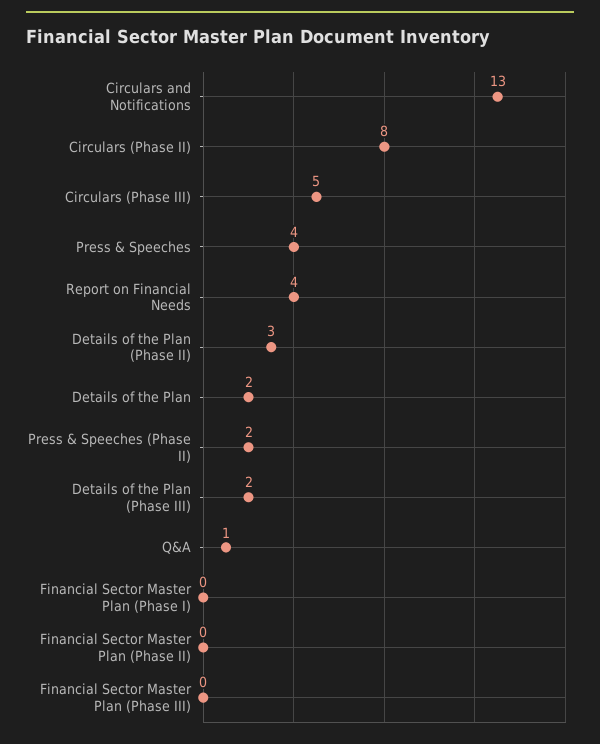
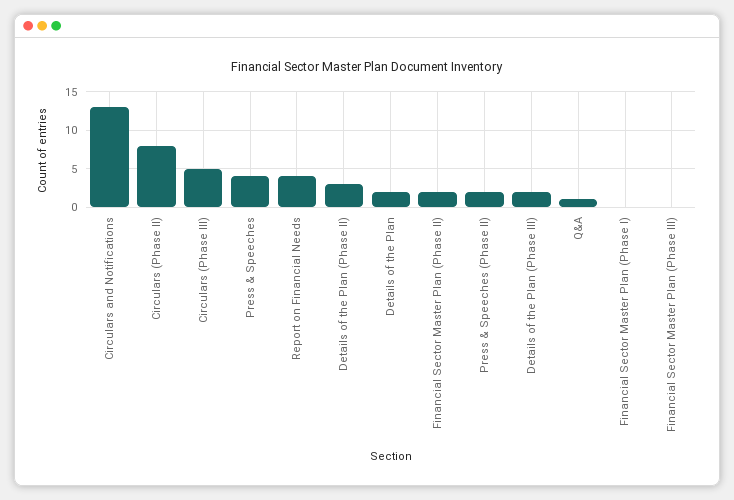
Financial Sector Master Plan (Phase II): 0 -> 2

